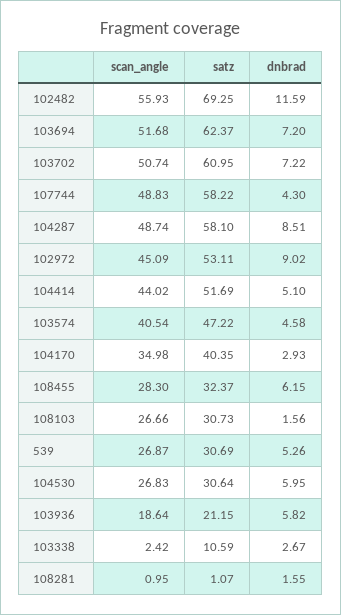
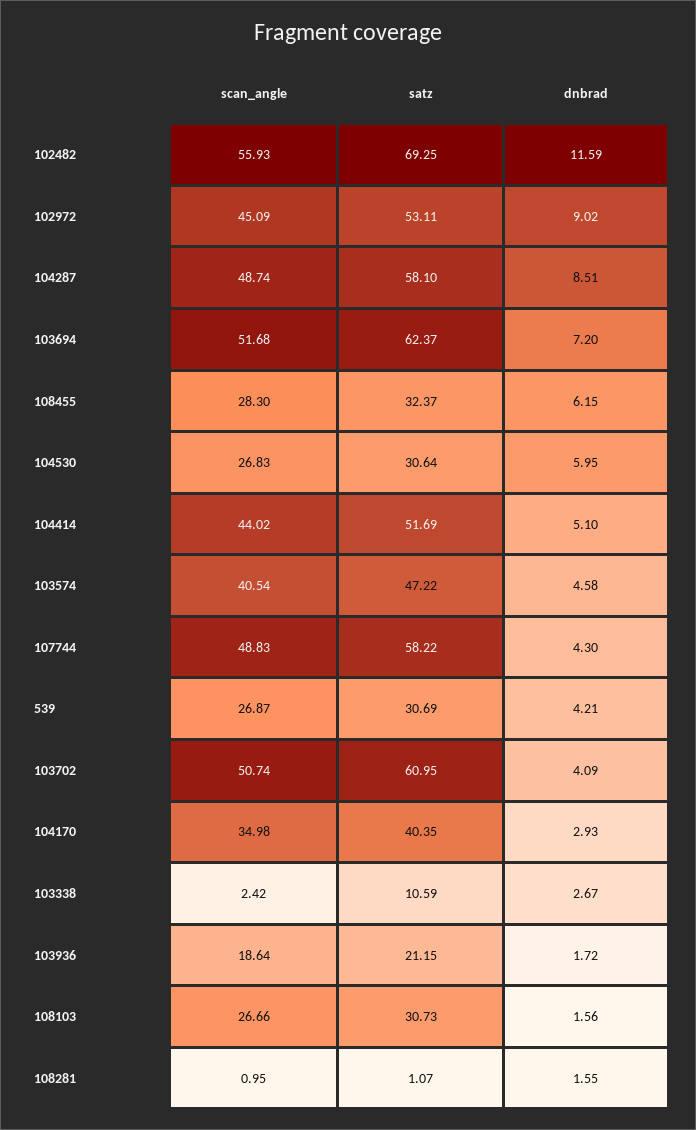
dnbrad, 103702: 7.22 -> 4.09
dnbrad, 539: 5.26 -> 4.21
dnbrad, 103936: 5.82 -> 1.72

